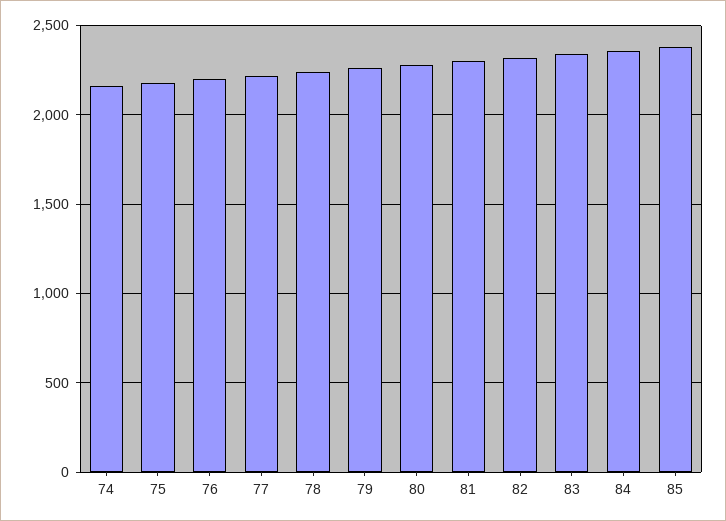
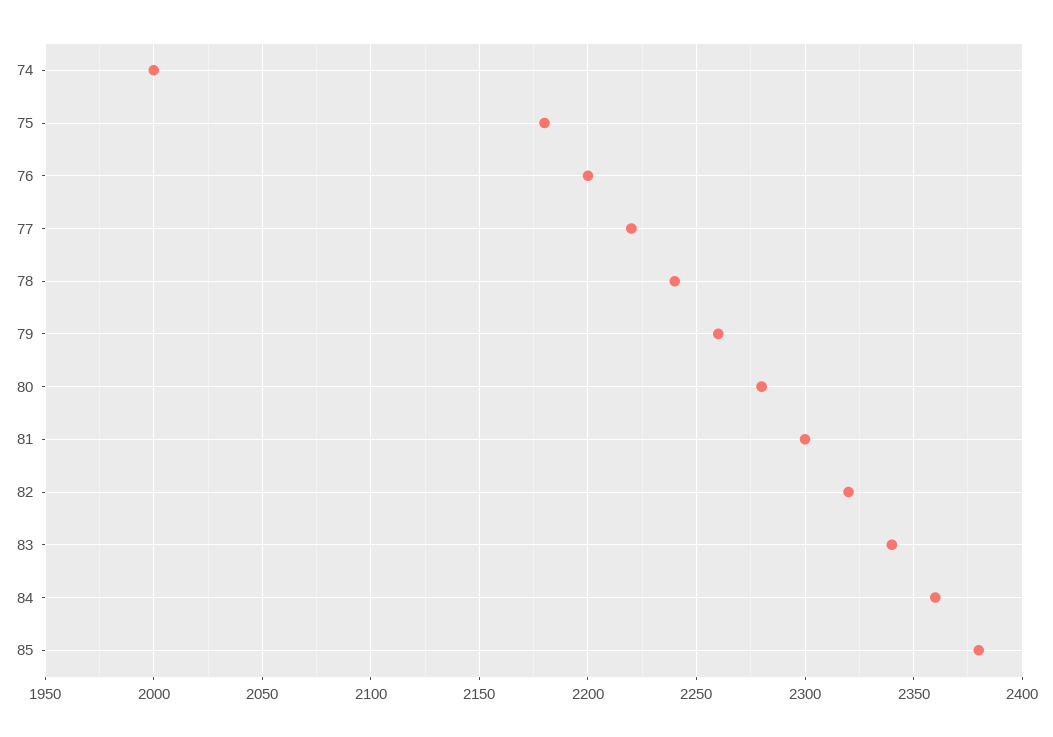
74: 2150 -> 2000

